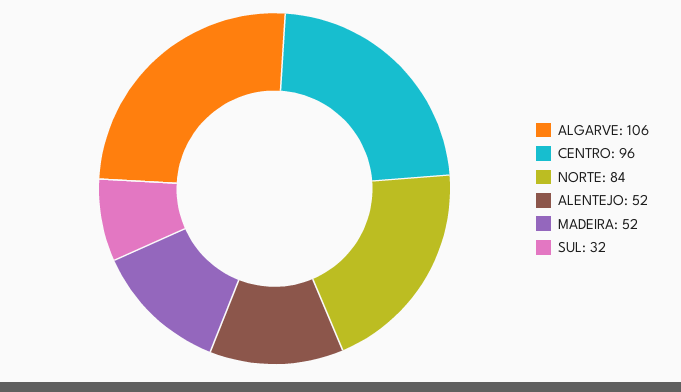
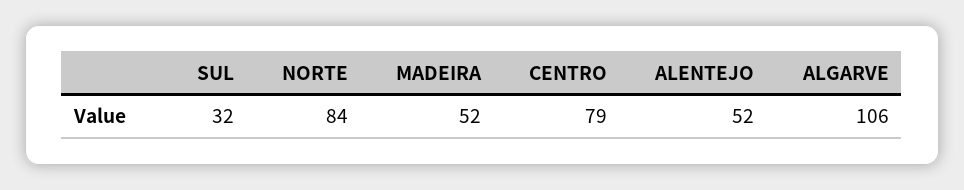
CENTRO: 96 -> 79

